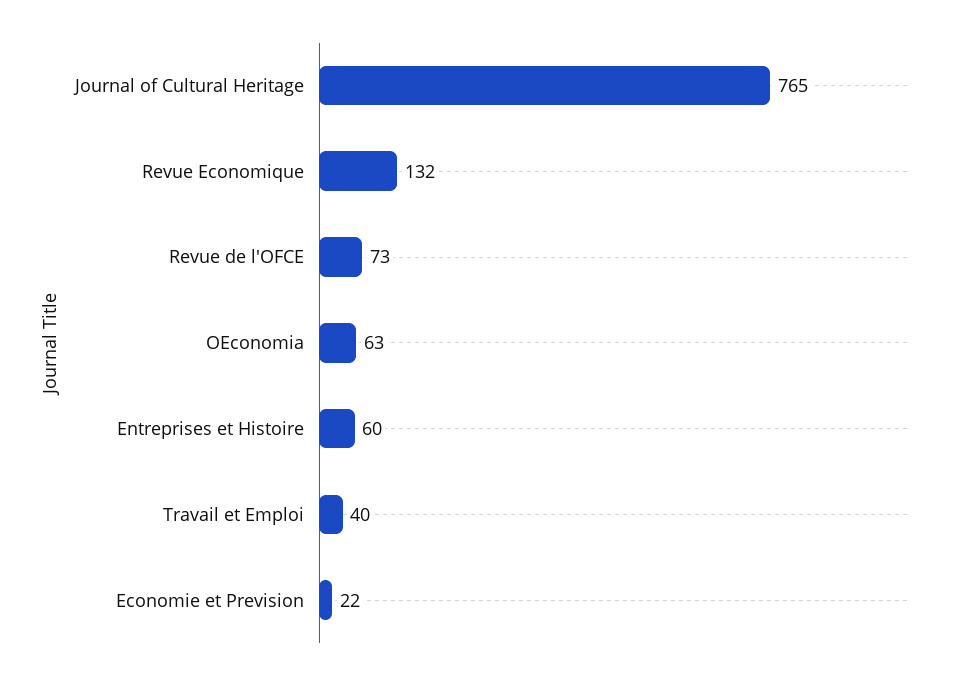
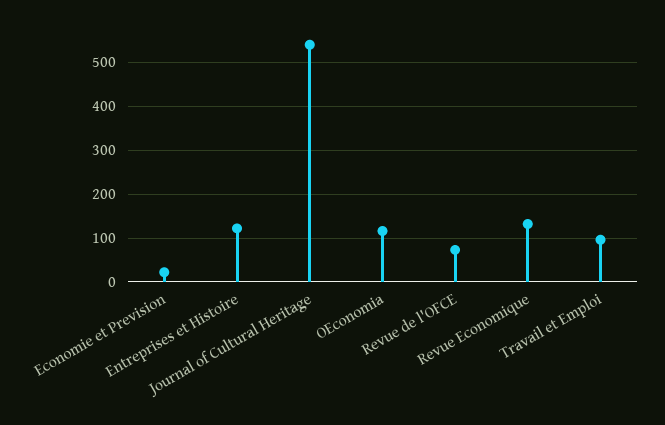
Journal of Cultural Heritage: 765 -> 540
OEconomia: 63 -> 120
Entreprises et Histoire: 60 -> 120
Travail et Emploi: 40 -> 100

